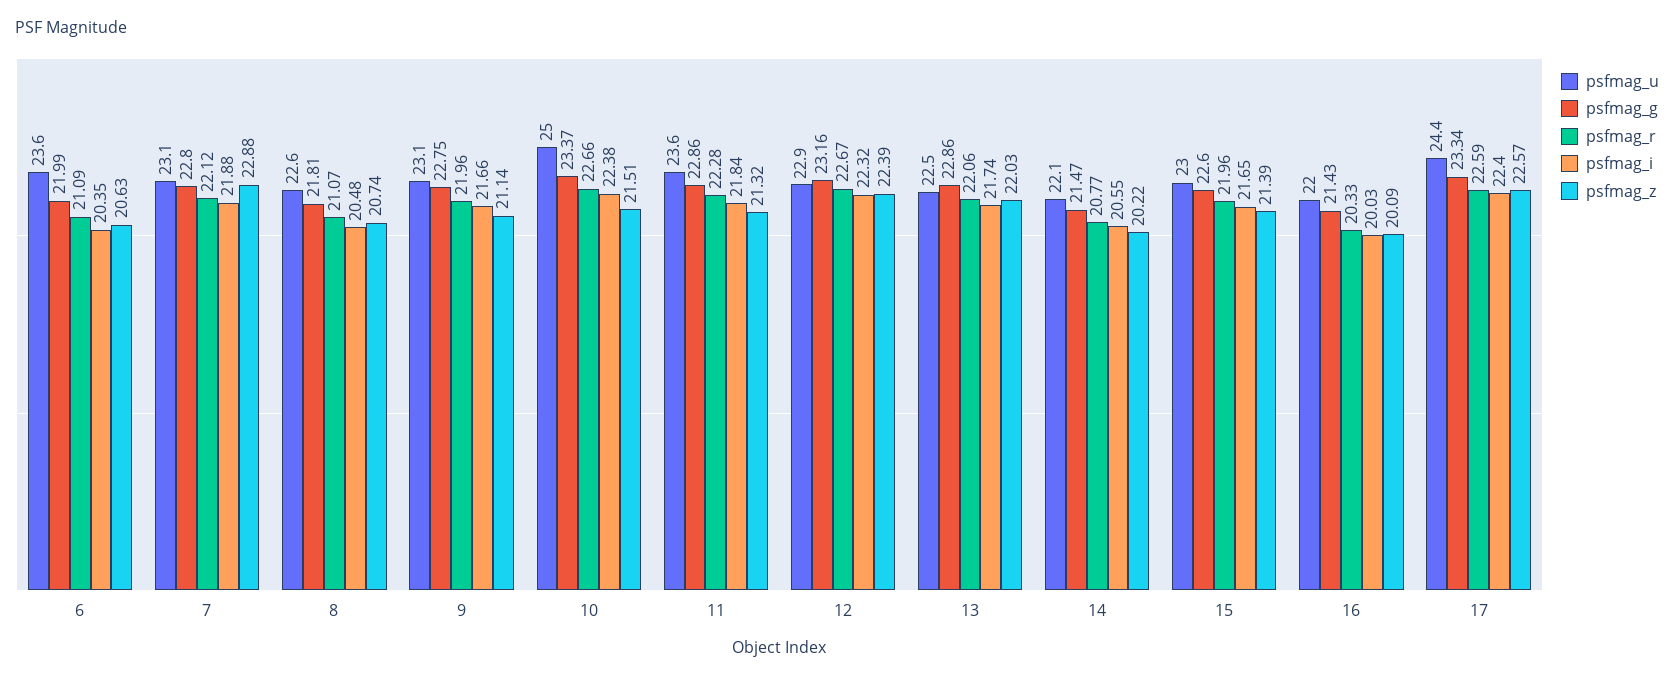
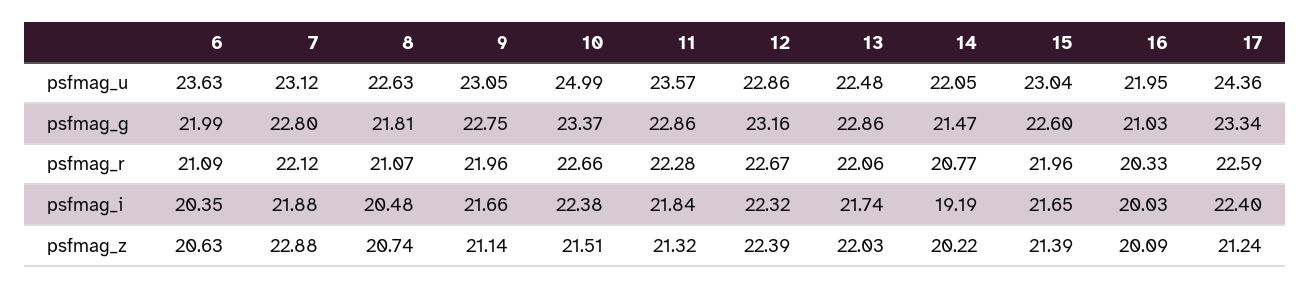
psfmag_i, 14: 20.55 -> 19.19
psfmag_g, 16: 21.43 -> 21.03
psfmag_z, 17: 22.57 -> 21.24

